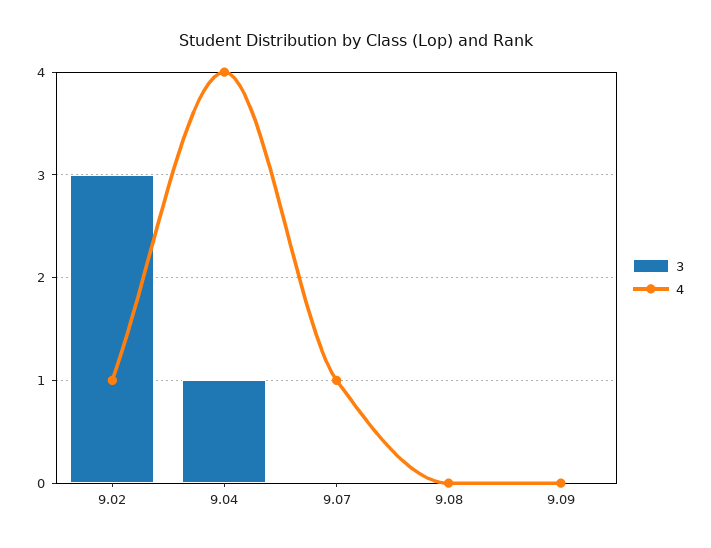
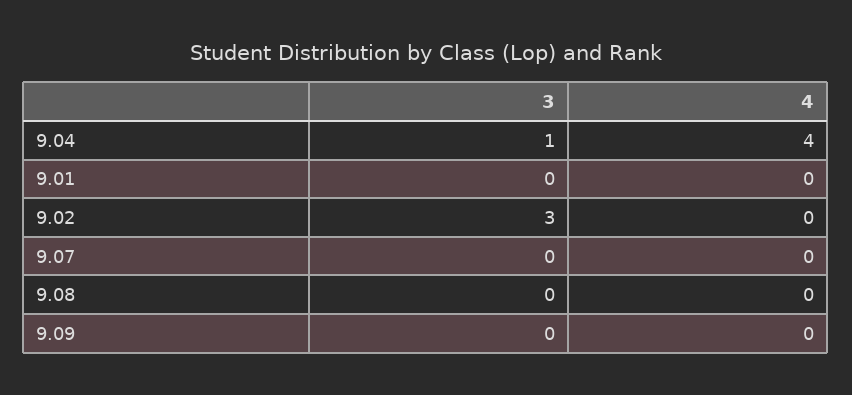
4, 9.02: 1 -> 0
4, 9.07: 1 -> 0
3, 9.01: none -> 0
4, 9.01: none -> 0

